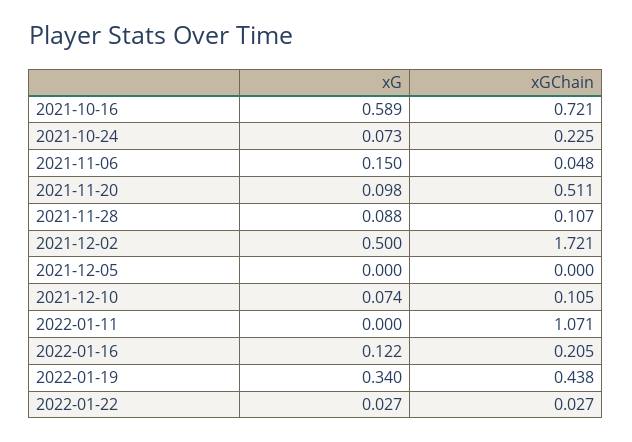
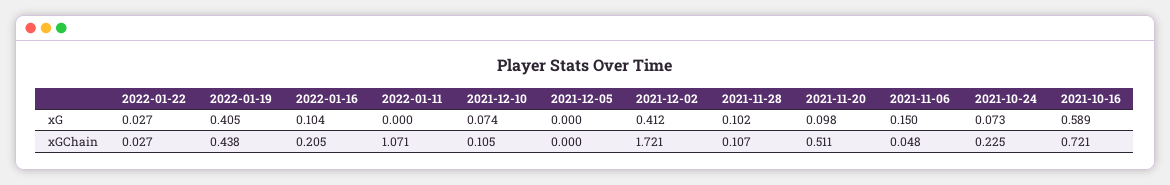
xG, 2021-11-28: 0.088 -> 0.102
xG, 2021-12-02: 0.5 -> 0.412
xG, 2022-01-16: 0.122 -> 0.104
xG, 2022-01-19: 0.34 -> 0.405

